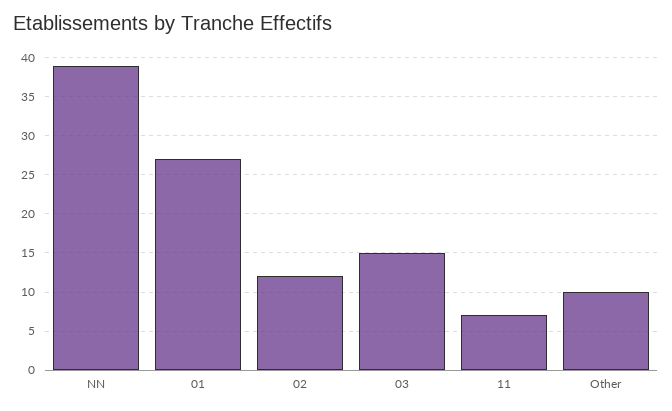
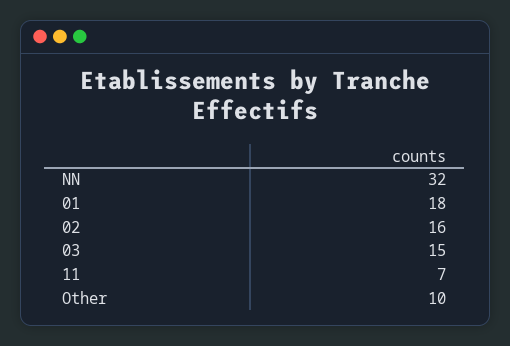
NN: 39 -> 32
01: 27 -> 18
02: 12 -> 16

